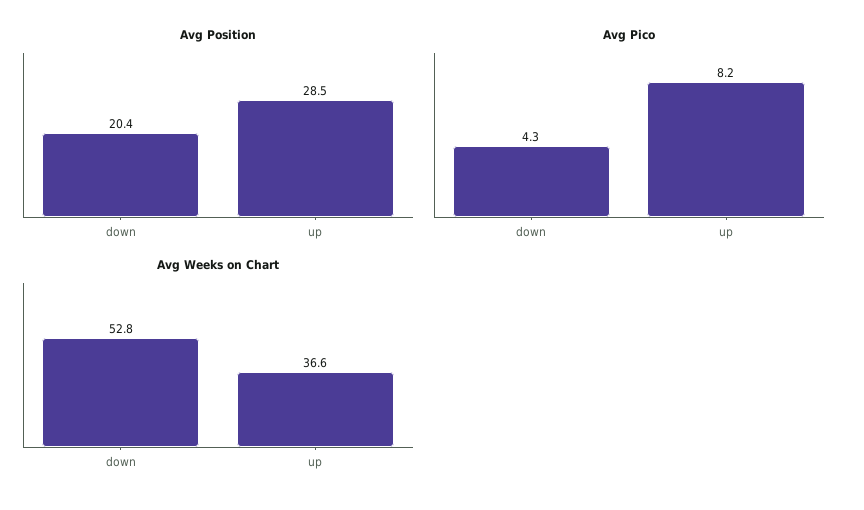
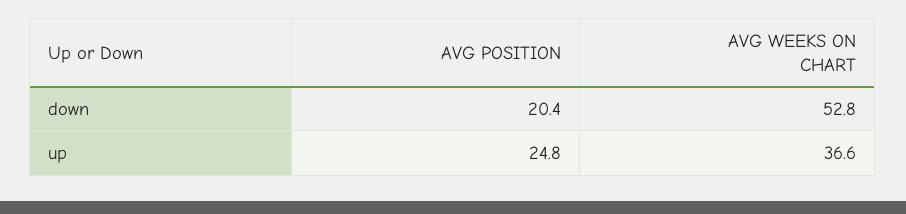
Avg Position, up: 28.5 -> 24.8
Avg Pico, down: 4.3 -> none
Avg Pico, up: 8.2 -> none

